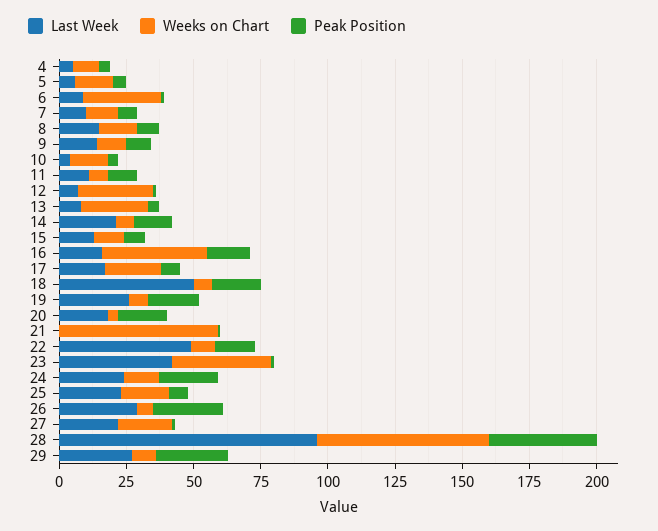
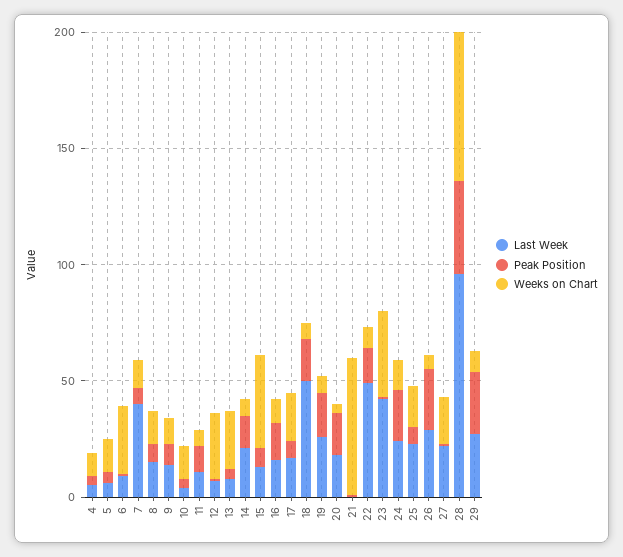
Last Week, 7: 10 -> 40
Weeks on Chart, 15: 10 -> 40
Weeks on Chart, 16: 40 -> 10

